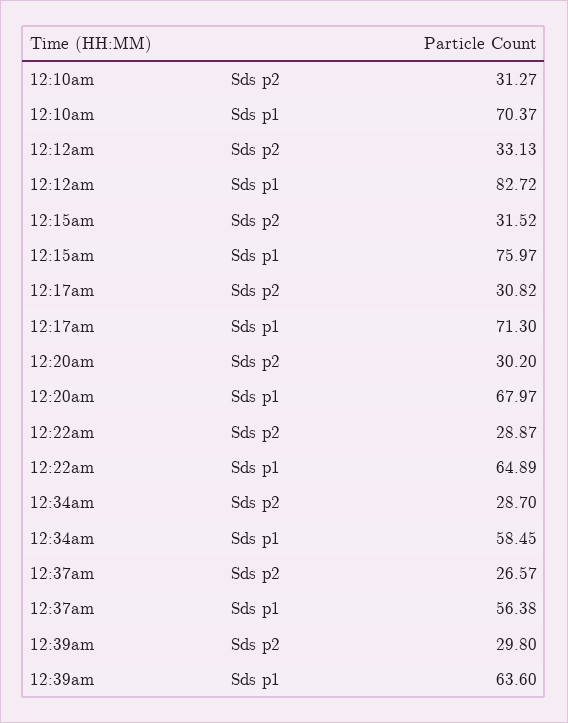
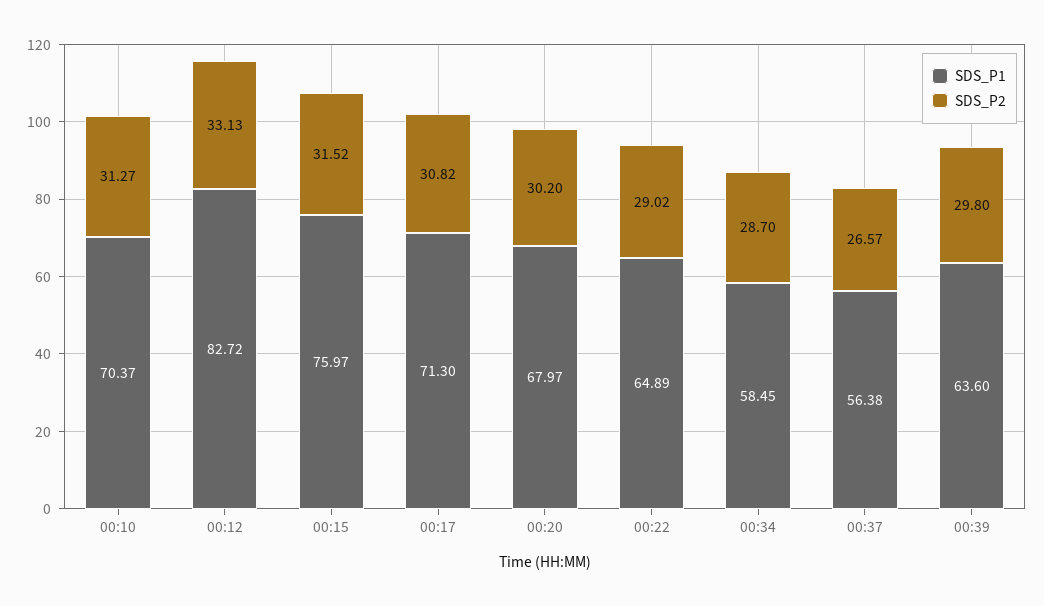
Sds p2, 12:22am: 28.87 -> 29.02

